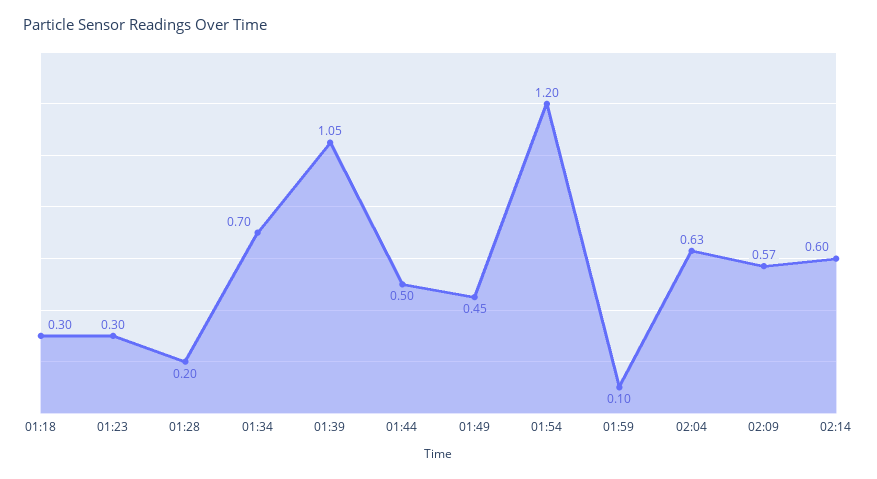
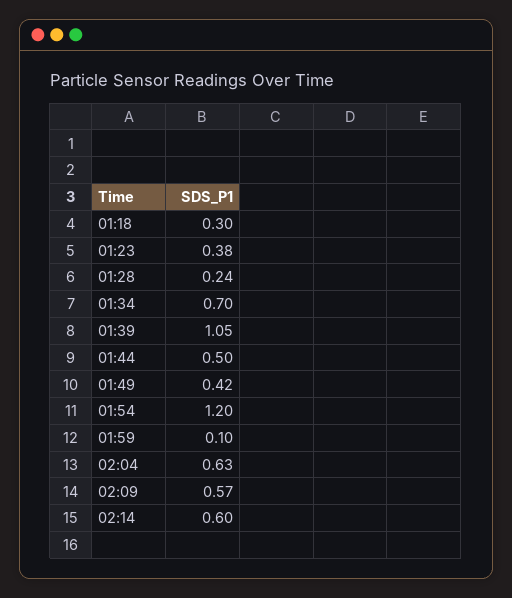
01:23: 0.3 -> 0.38
01:28: 0.2 -> 0.24
01:49: 0.45 -> 0.42

